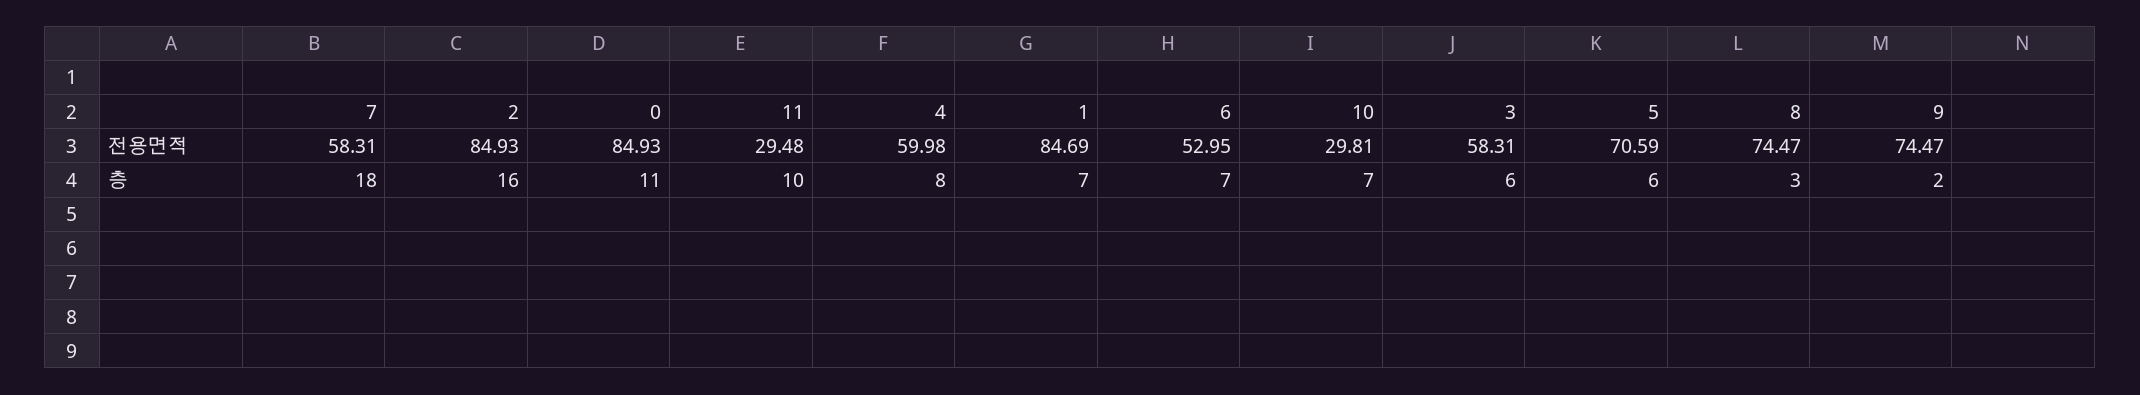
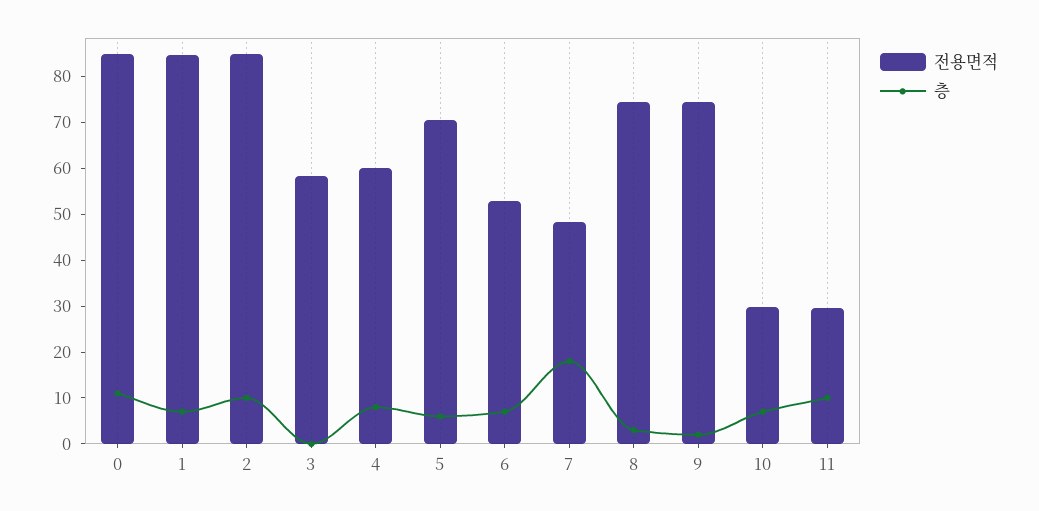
전용면적, 7: 58.31 -> 48
층, 2: 16 -> 10
층, 3: 6 -> 0

